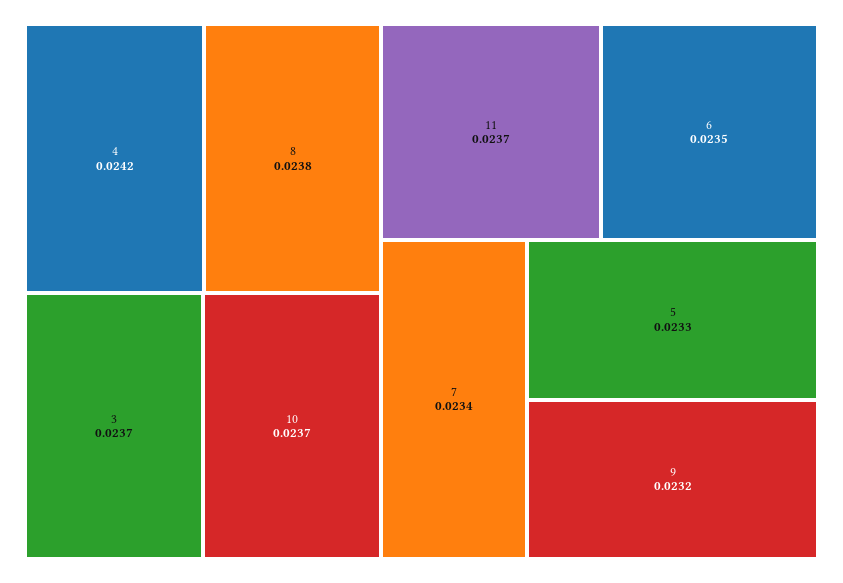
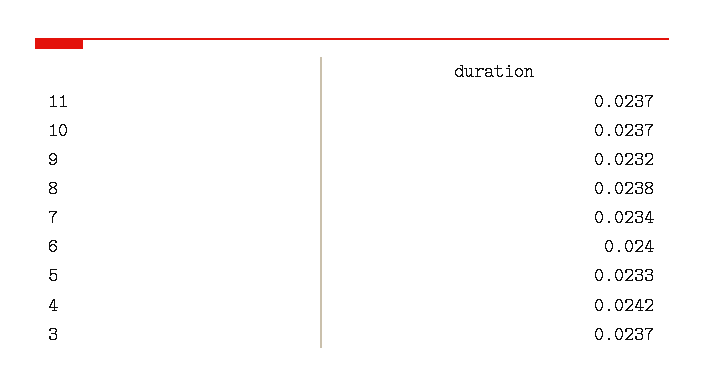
6: 0.0235 -> 0.024

